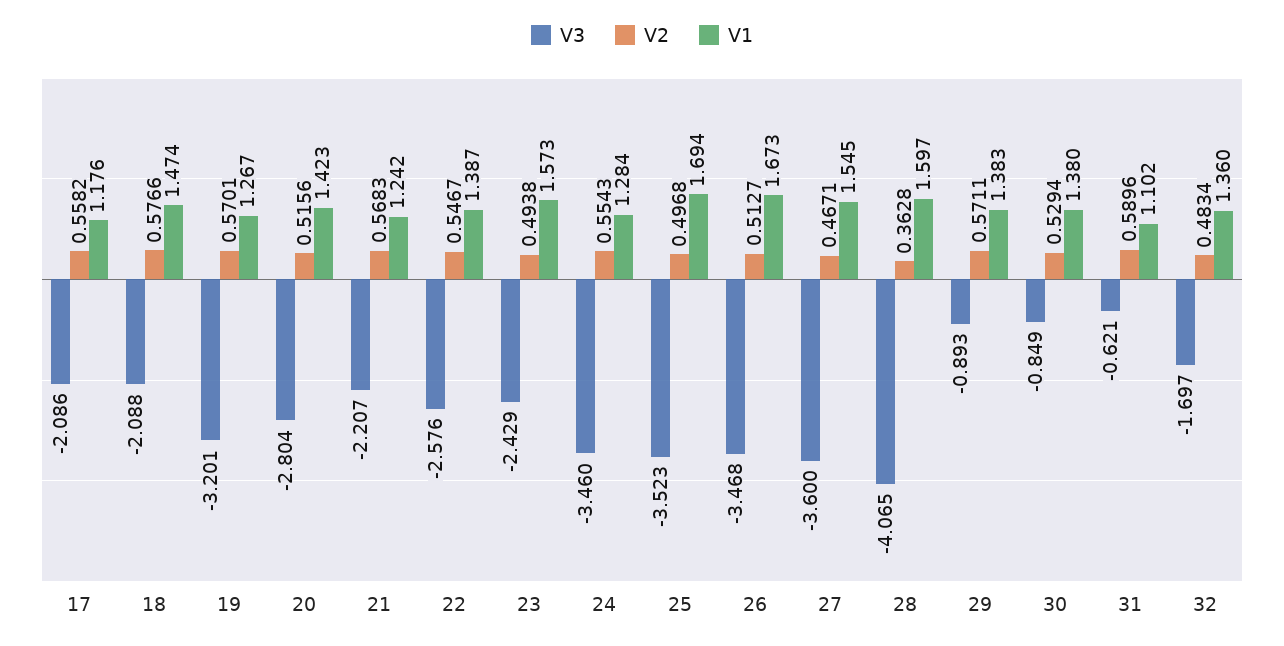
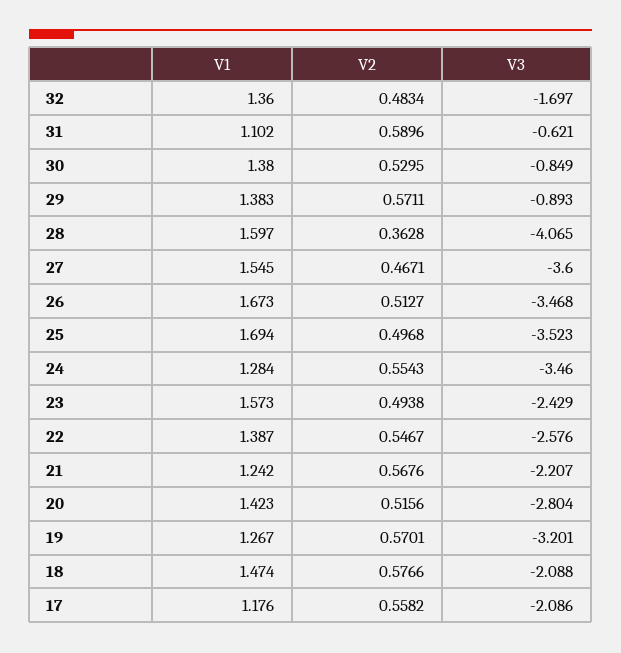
V2, 21: 0.5683 -> 0.5676
V2, 30: 0.5294 -> 0.5295

